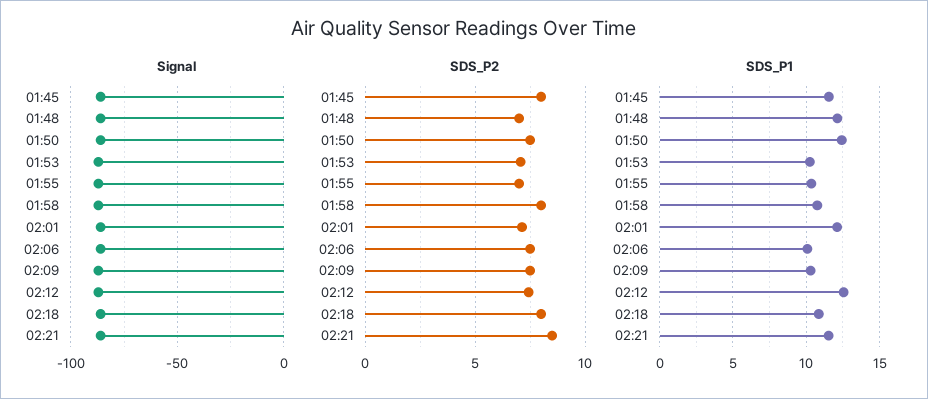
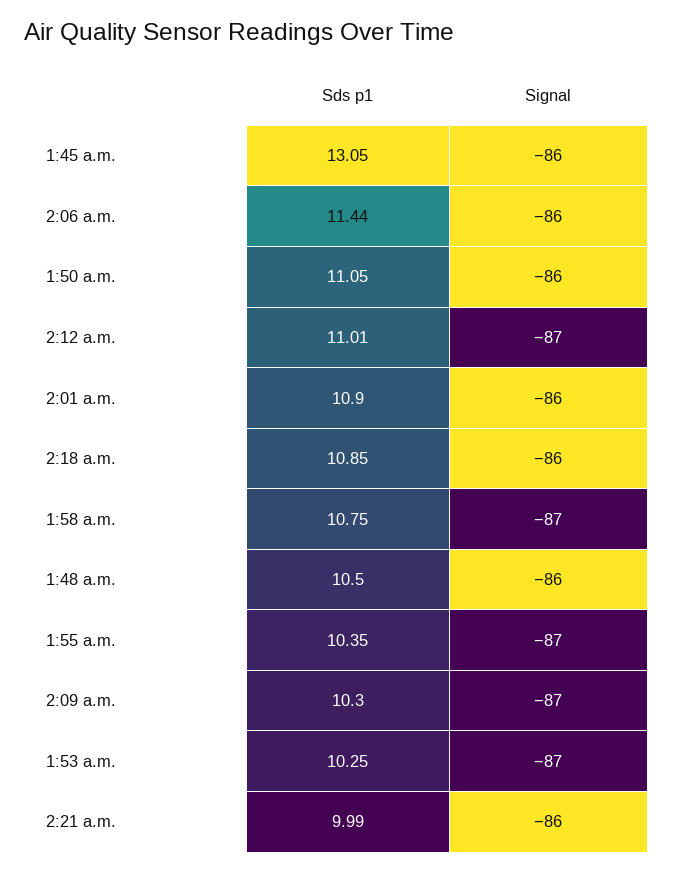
SDS_P2, 01:45: 8 -> none
SDS_P2, 01:48: 7 -> none
SDS_P2, 01:50: 7.5 -> none
SDS_P2, 01:53: 7 -> none
SDS_P2, 01:55: 7 -> none
SDS_P2, 01:58: 8 -> none
SDS_P2, 02:01: 7 -> none
SDS_P2, 02:06: 7.5 -> none
SDS_P2, 02:09: 7.5 -> none
SDS_P2, 02:12: 7.5 -> none
SDS_P2, 02:18: 8 -> none
SDS_P2, 02:21: 8.5 -> none
SDS_P1, 01:45: 11.5 -> 13.05
SDS_P1, 01:48: 12 -> 10.5
SDS_P1, 01:50: 12.5 -> 11.05
SDS_P1, 02:01: 12 -> 10.9
SDS_P1, 02:06: 10 -> 11.44
SDS_P1, 02:12: 12.5 -> 11.01
SDS_P1, 02:21: 11.5 -> 9.99

